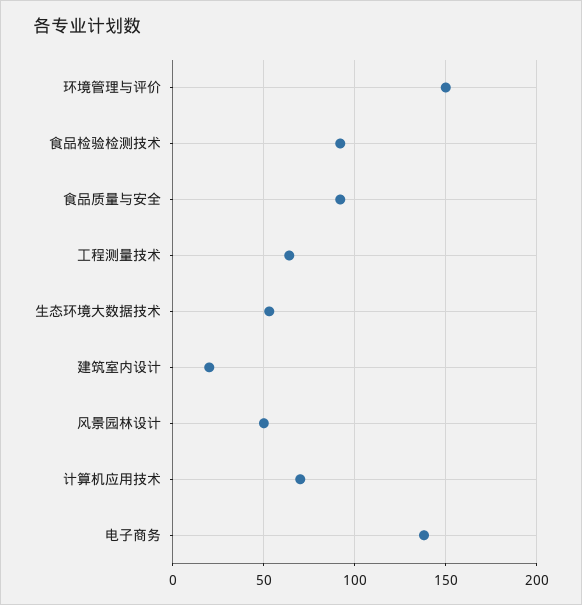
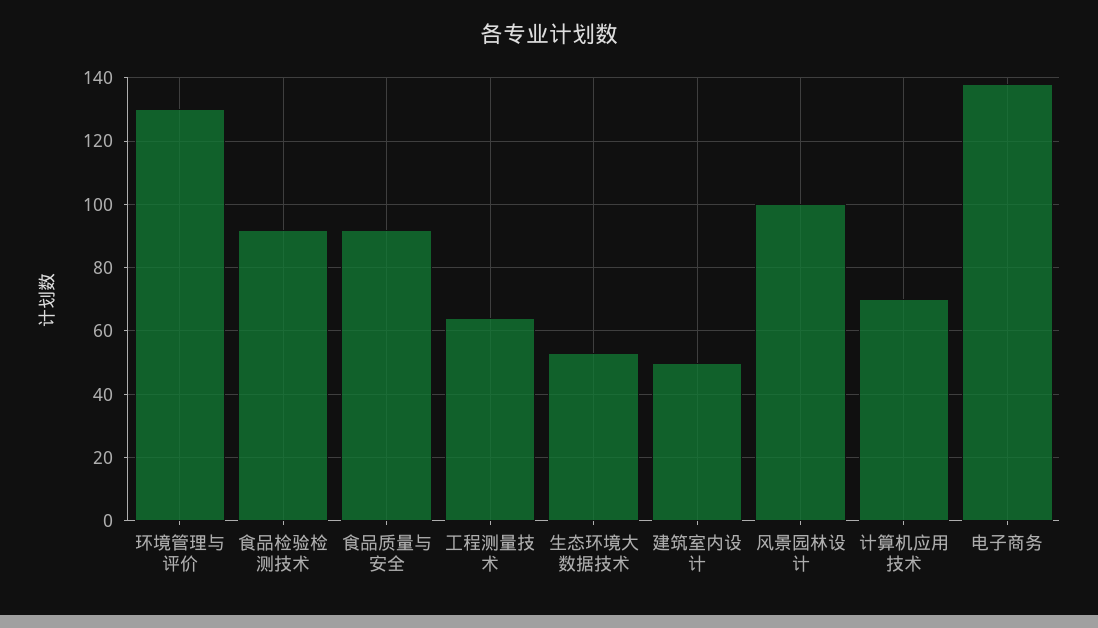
环境管理与评价: 150 -> 130
建筑室内设计: 20 -> 50
风景园林设计: 50 -> 100

